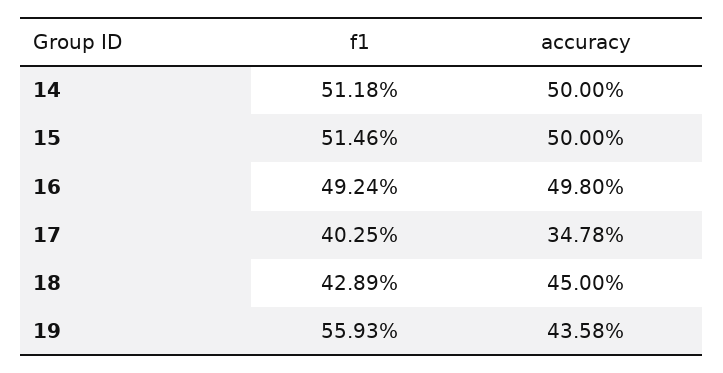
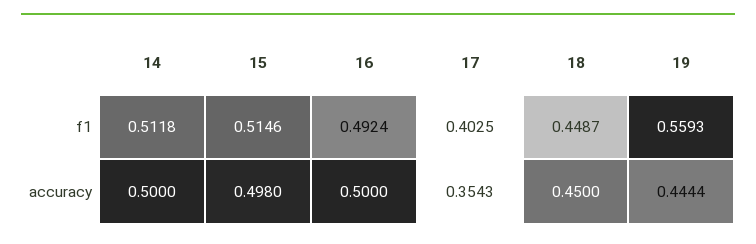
accuracy, 15: 0.5 -> 0.498
accuracy, 16: 0.498 -> 0.5
accuracy, 17: 0.3478 -> 0.3543
f1, 18: 0.4289 -> 0.4487
accuracy, 19: 0.4358 -> 0.4444

